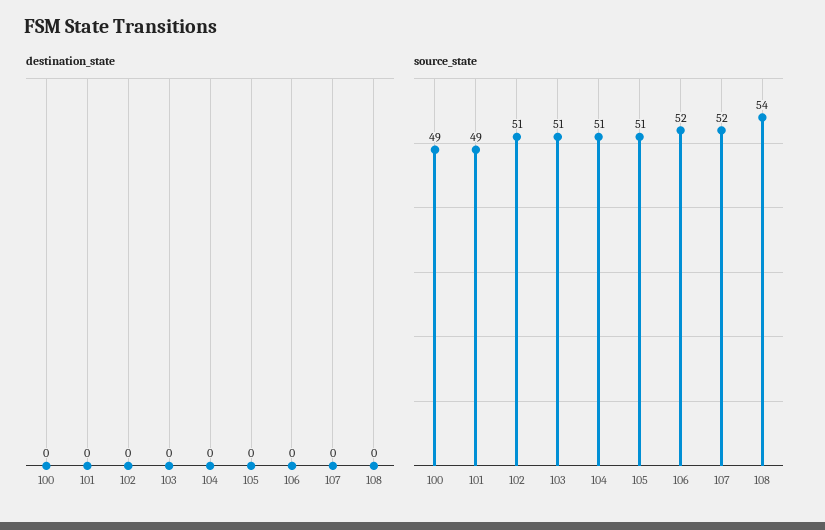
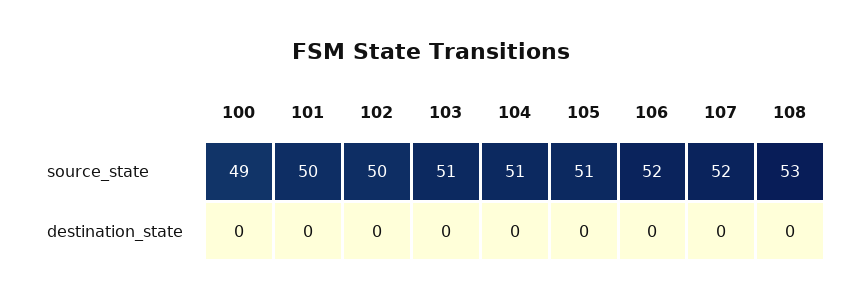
source_state, 101: 49 -> 50
source_state, 102: 51 -> 50
source_state, 108: 54 -> 53

